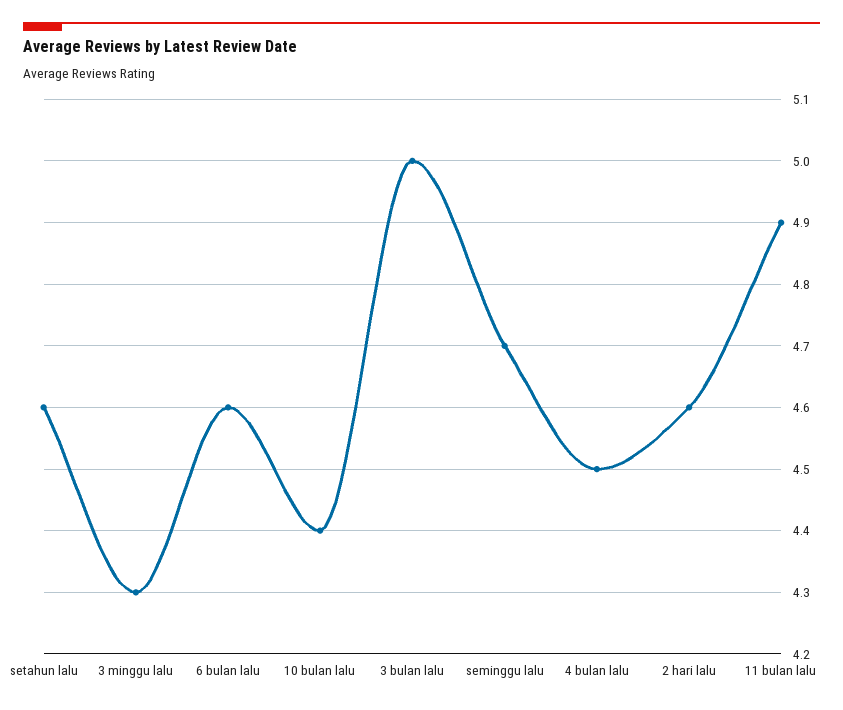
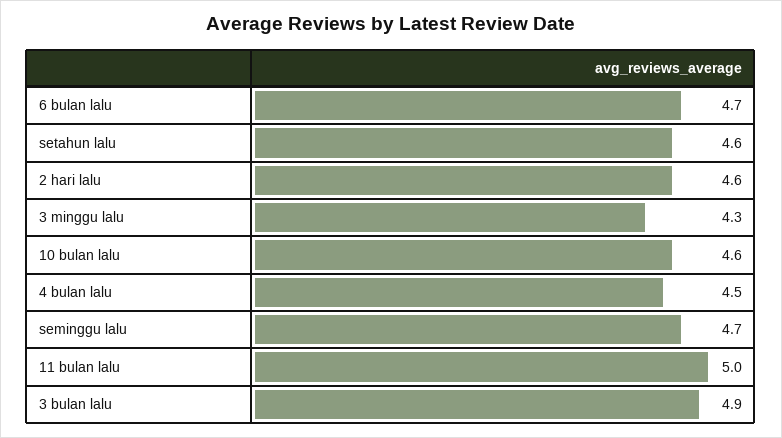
6 bulan lalu: 4.6 -> 4.7
10 bulan lalu: 4.4 -> 4.6
3 bulan lalu: 5 -> 4.9
11 bulan lalu: 4.9 -> 5

